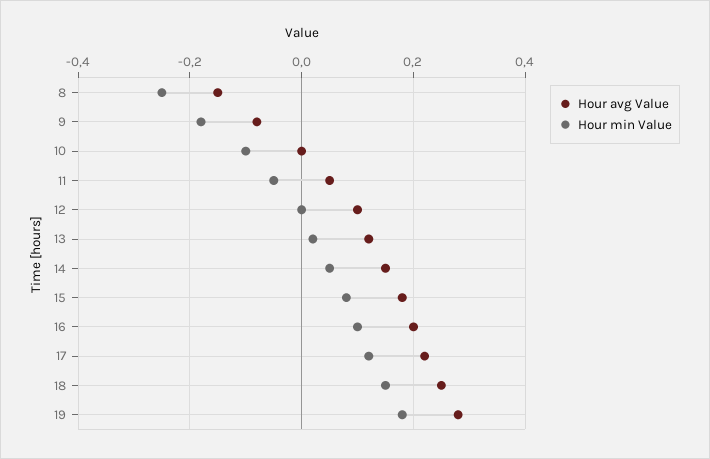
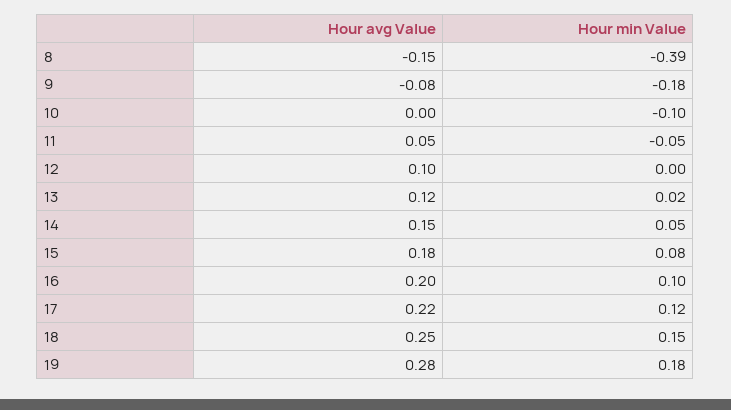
Hour min Value, 8: -0.25 -> -0.39

